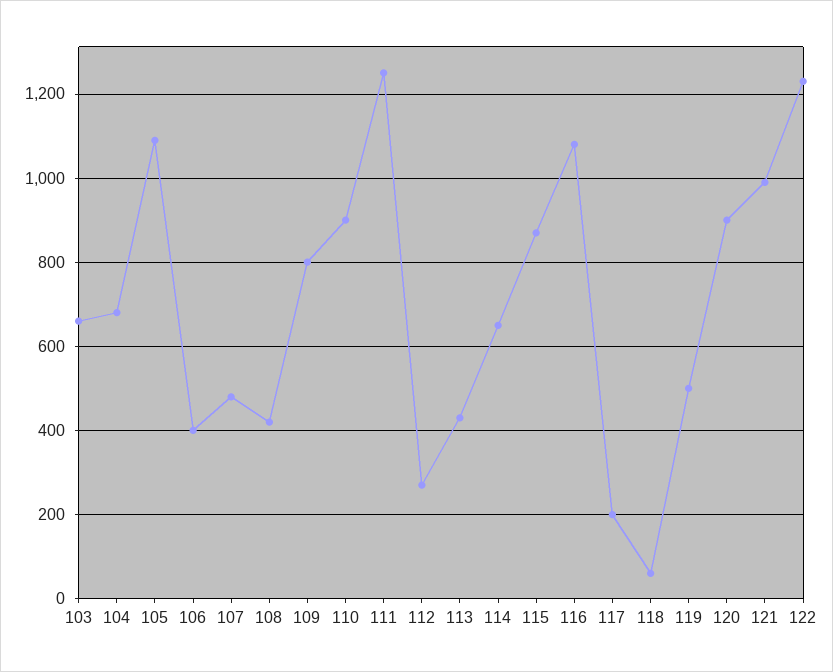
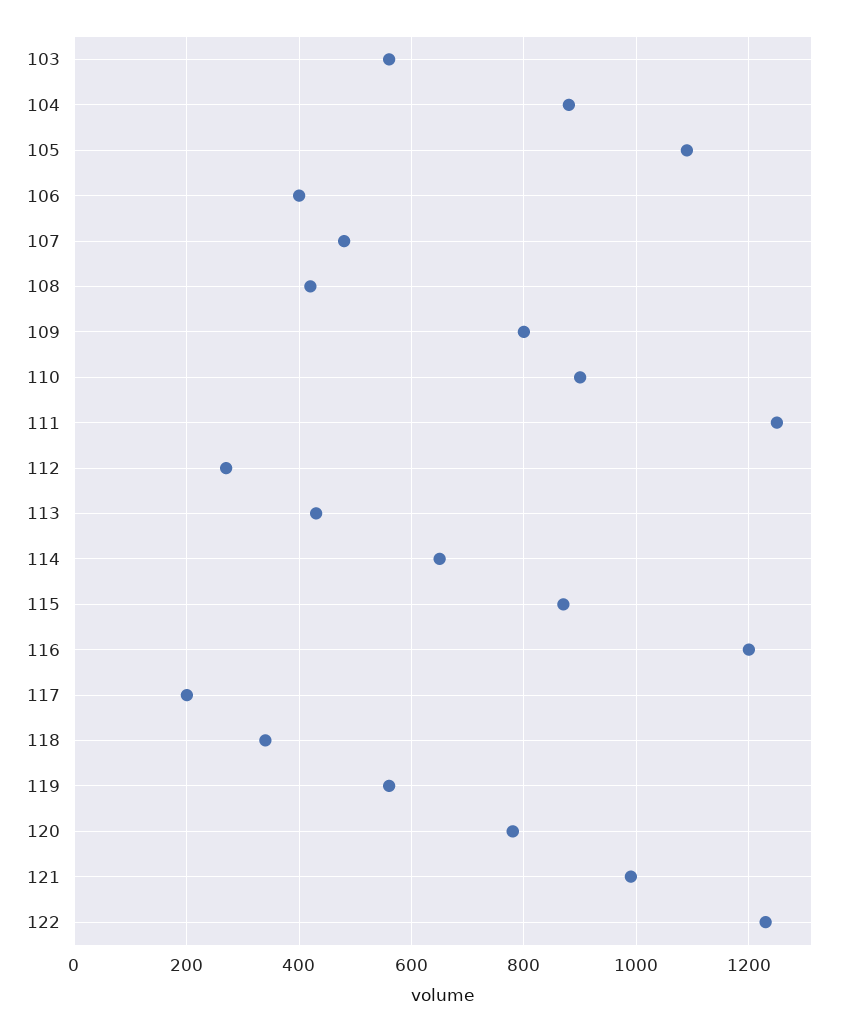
103: 660 -> 560
104: 680 -> 880
116: 1080 -> 1200
118: 60 -> 340
119: 500 -> 560
120: 900 -> 780

